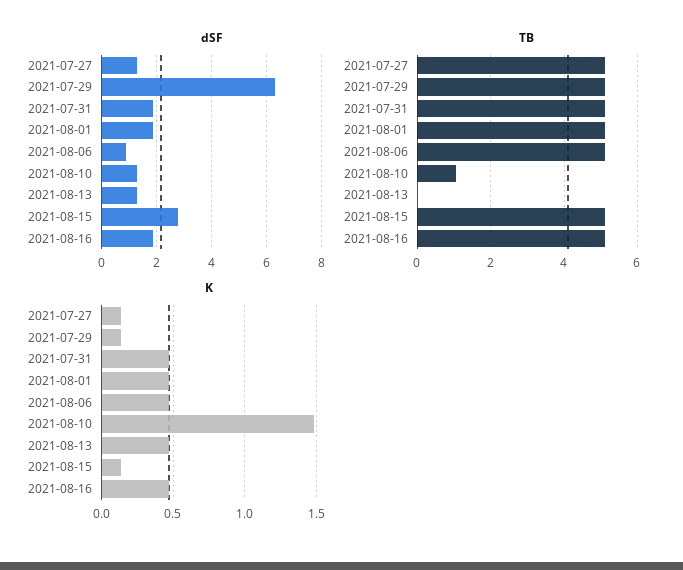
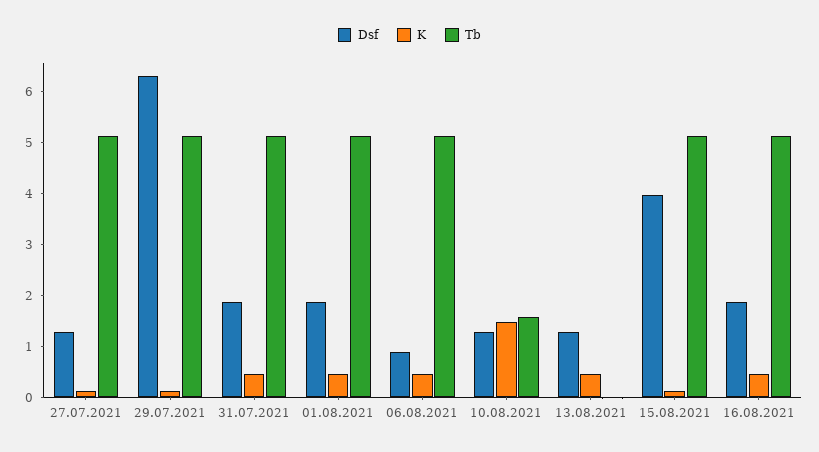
dSF, 2021-08-15: 2.75 -> 4
TB, 2021-08-10: 1 -> 1.6

